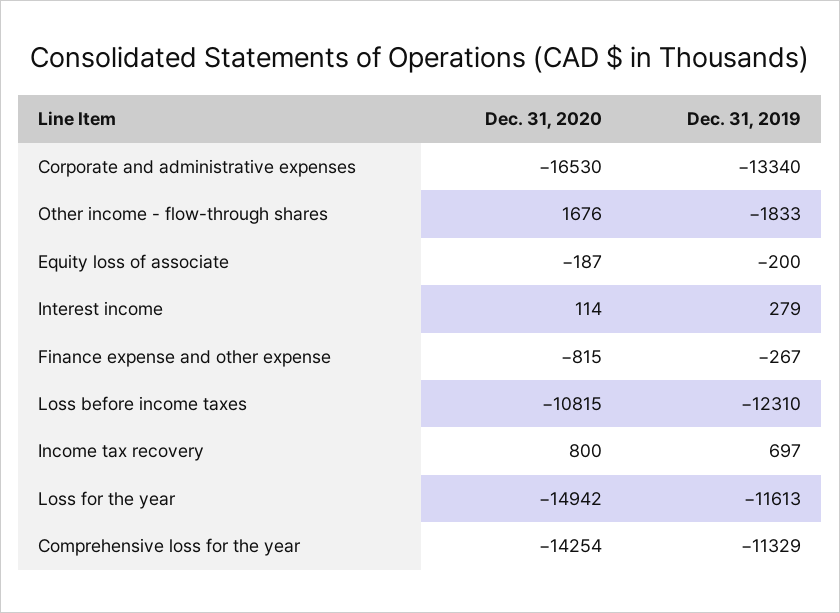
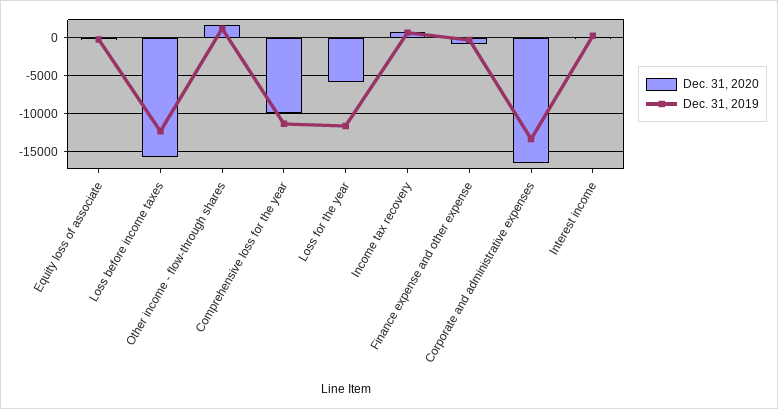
Dec. 31, 2019, Other income - flow-through shares: -1833 -> 1000
Dec. 31, 2020, Loss before income taxes: -10815 -> -16000
Dec. 31, 2020, Loss for the year: -14942 -> -6000
Dec. 31, 2020, Comprehensive loss for the year: -14254 -> -10000

